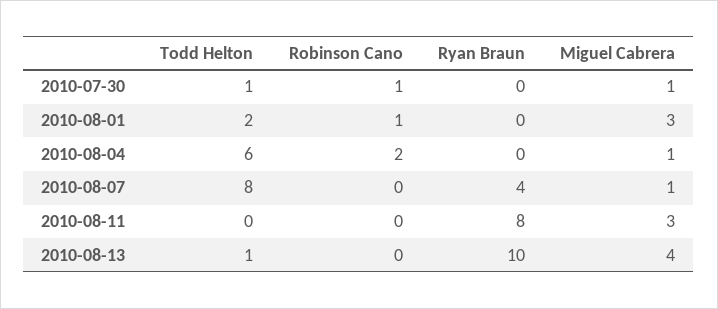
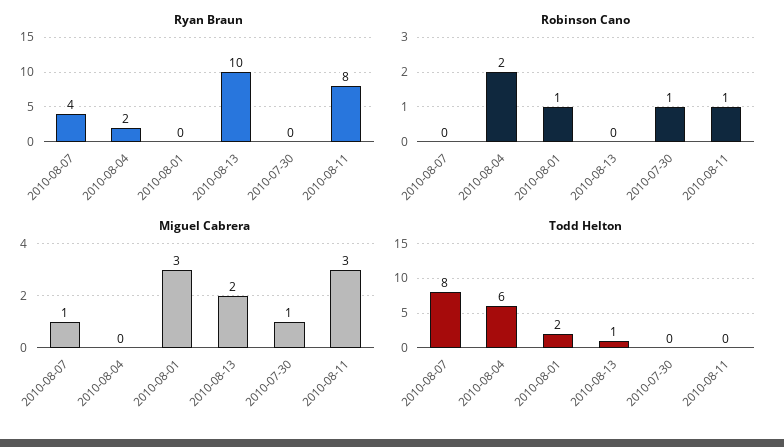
Todd Helton, 2010-07-30: 1 -> 0
Ryan Braun, 2010-08-04: 0 -> 2
Miguel Cabrera, 2010-08-04: 1 -> 0
Robinson Cano, 2010-08-11: 0 -> 1
Miguel Cabrera, 2010-08-13: 4 -> 2

